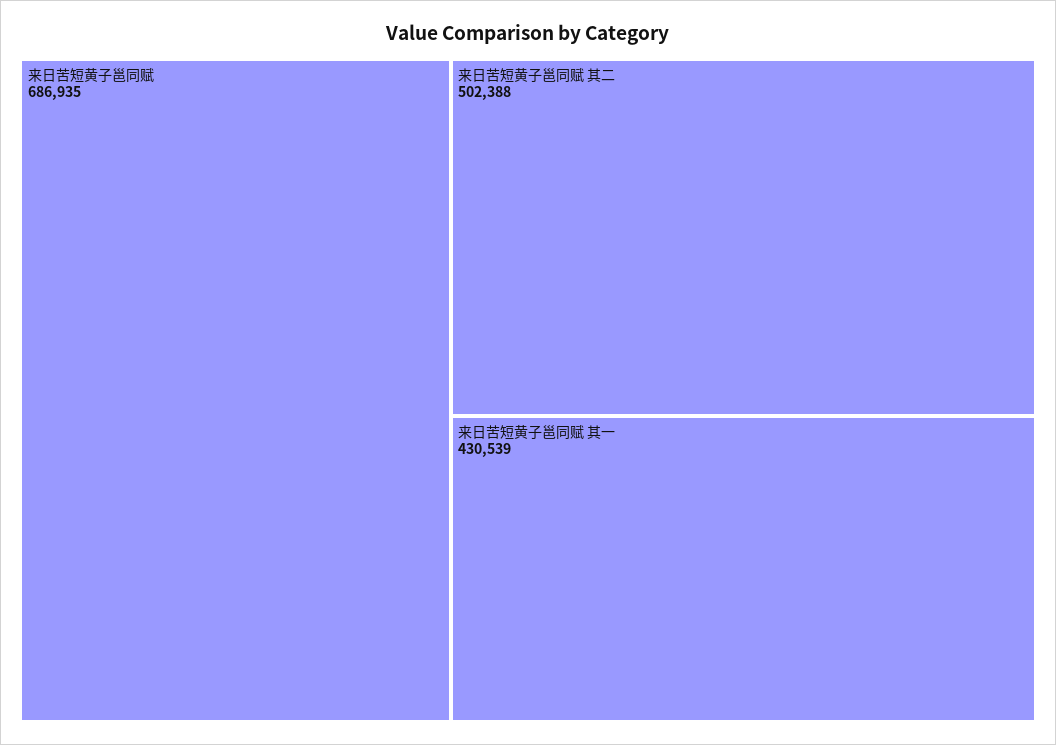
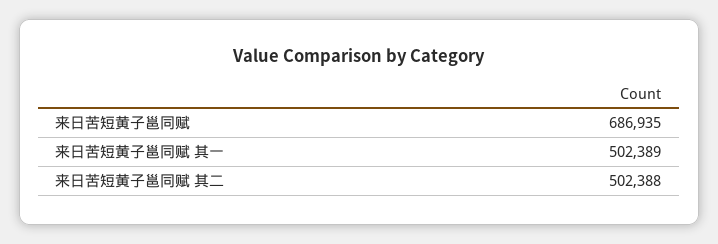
来日苦短黄子邕同赋 其一: 430539 -> 502389

